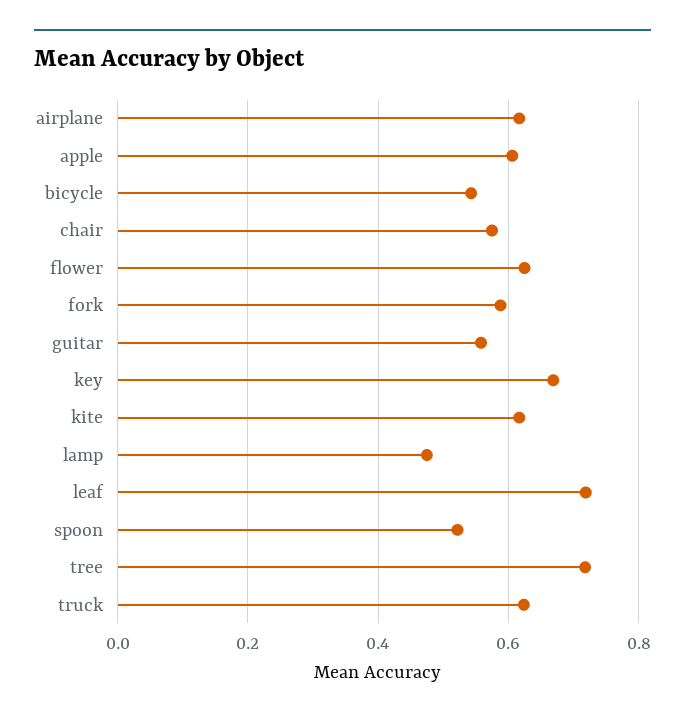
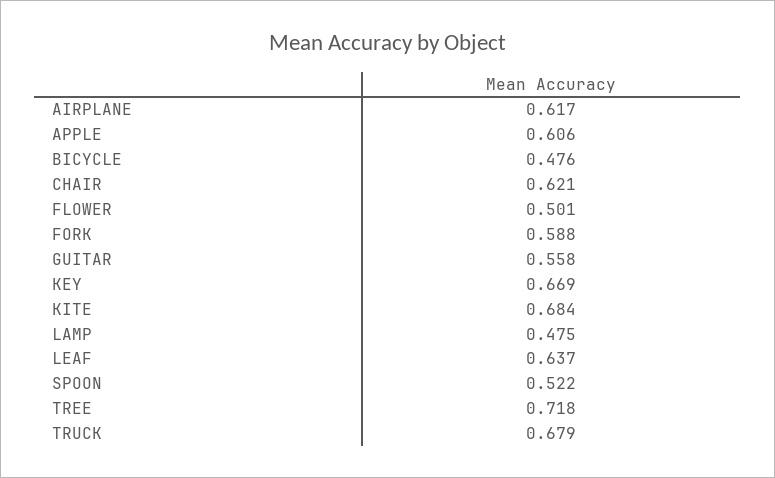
bicycle: 0.54 -> 0.476
chair: 0.58 -> 0.621
flower: 0.62 -> 0.501
kite: 0.62 -> 0.684
leaf: 0.72 -> 0.637
truck: 0.62 -> 0.679

